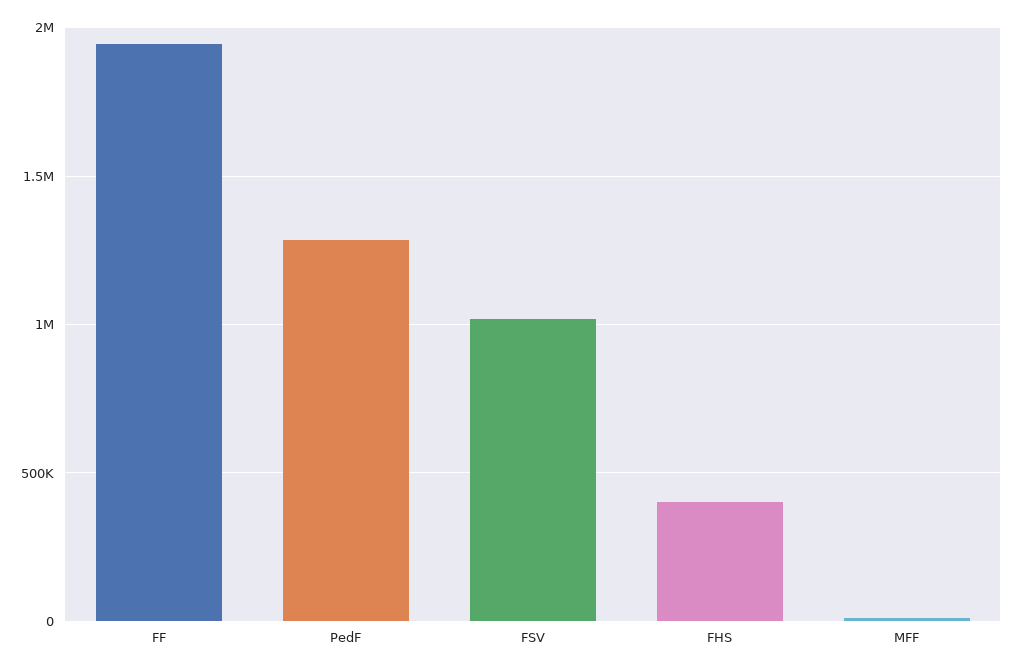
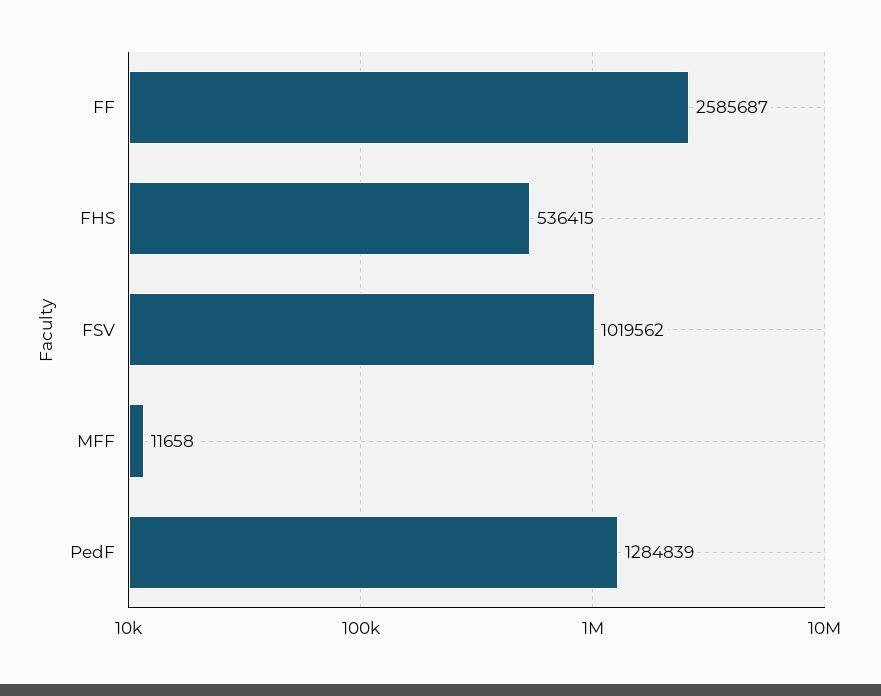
FF: 1950000 -> 2585687
FHS: 400000 -> 536415

